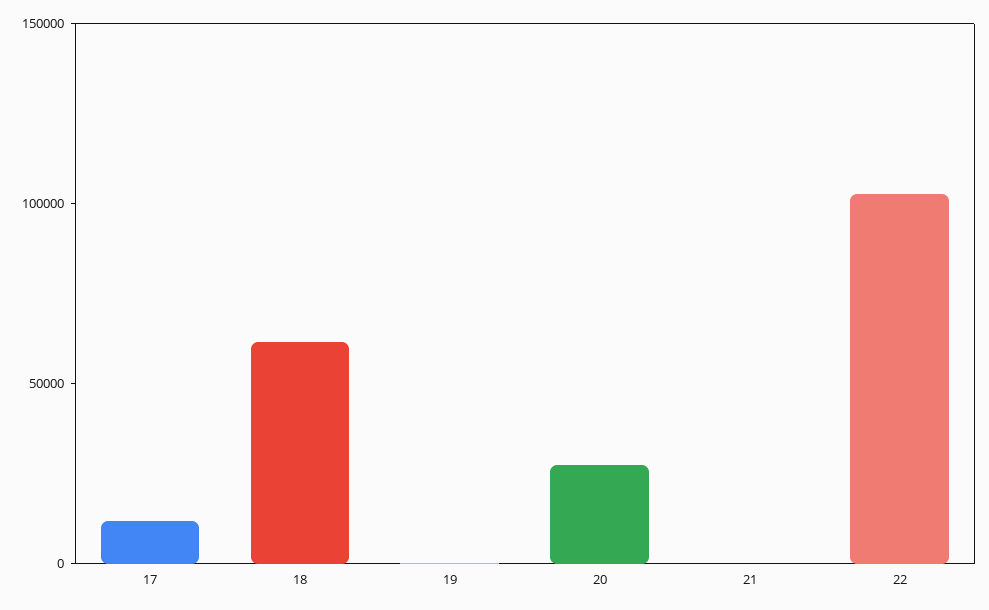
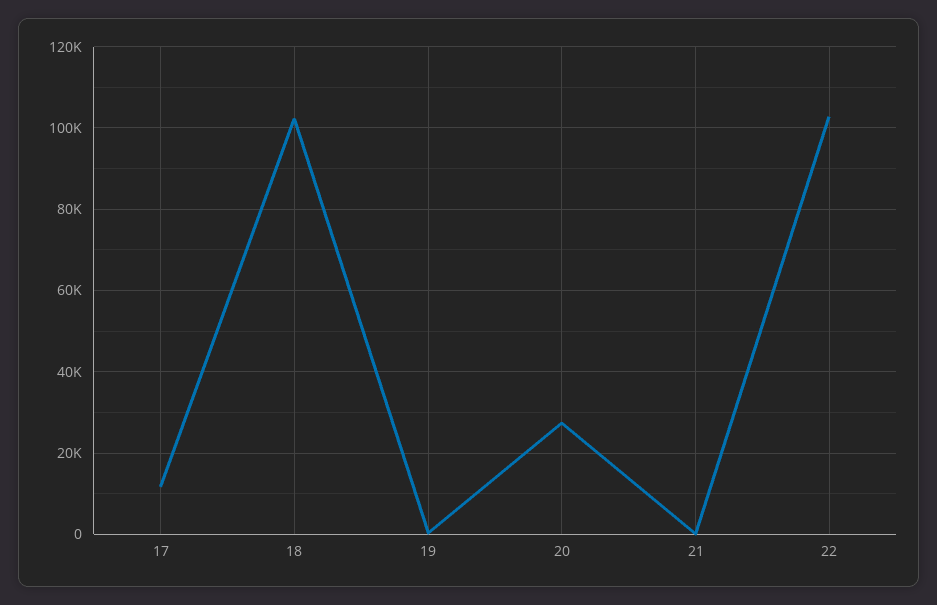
18: 60000 -> 102000

